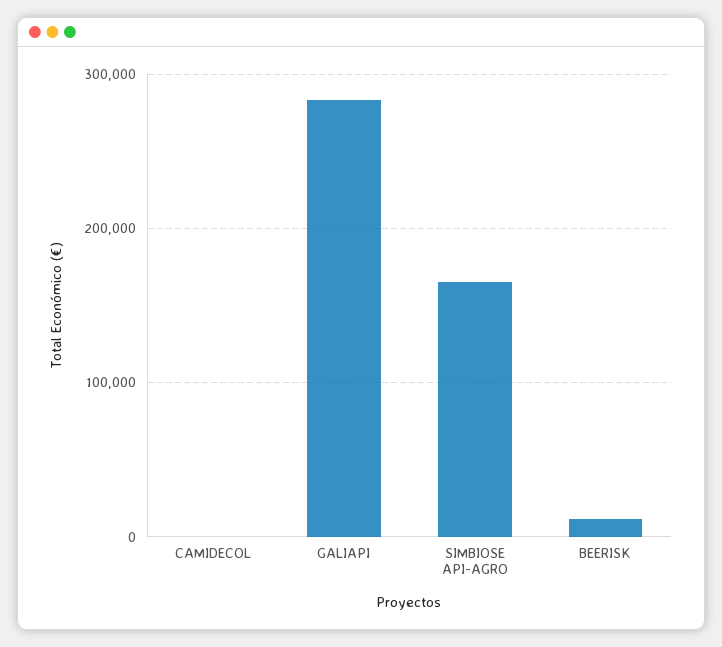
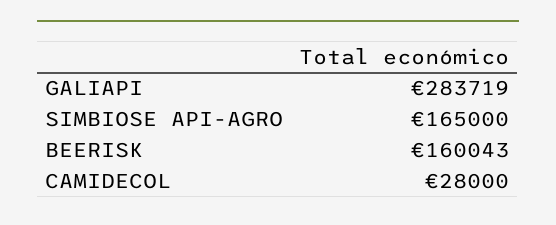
CAMIDECOL: 0 -> 28000
BEERISK: 10000 -> 160043

